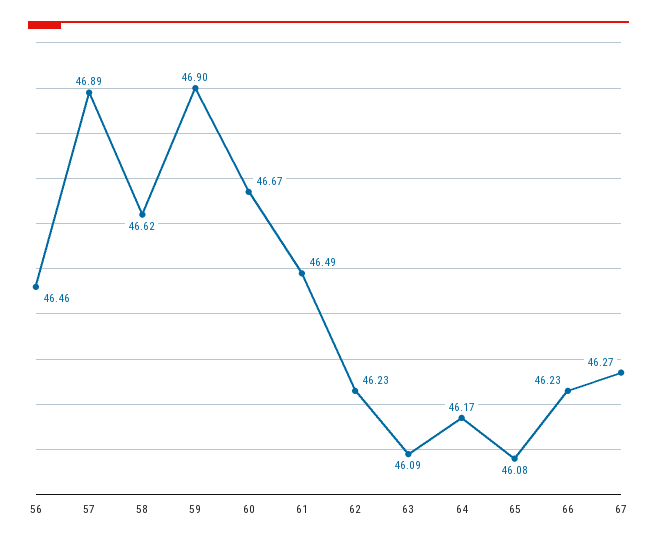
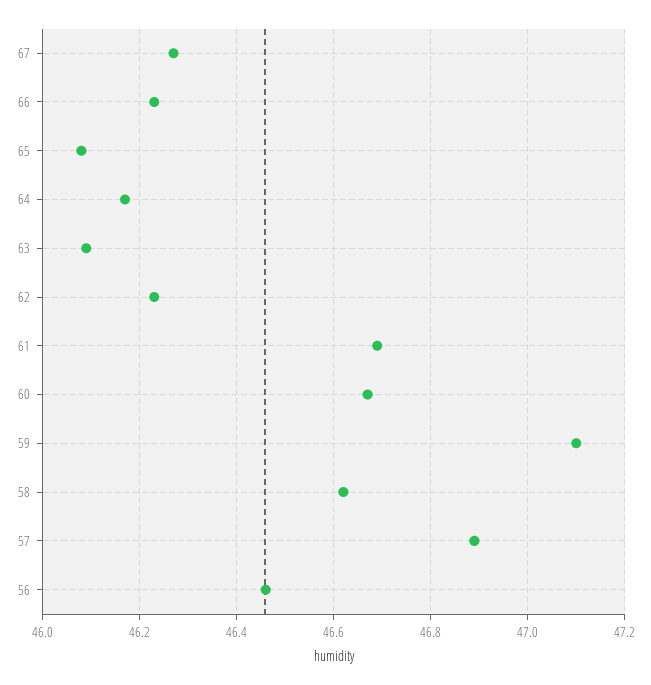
59: 46.9 -> 47.1
61: 46.49 -> 46.7

